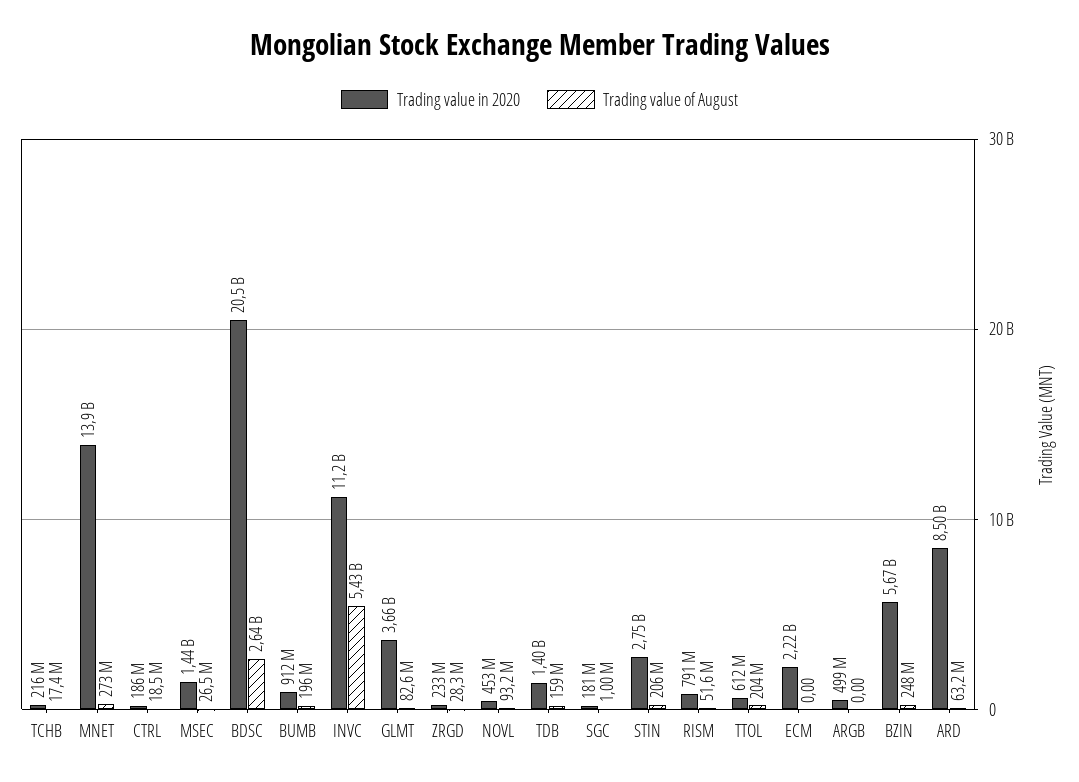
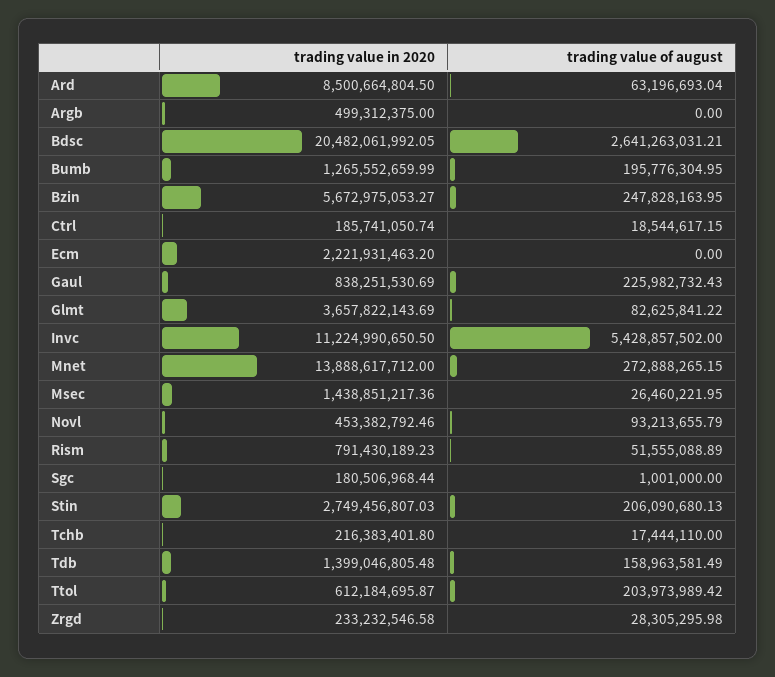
Trading value in 2020, BUMB: 912000000 -> 1265552659.99
Trading value in 2020, Gaul: none -> 838251530.69
Trading value of August, Gaul: none -> 225982732.43

